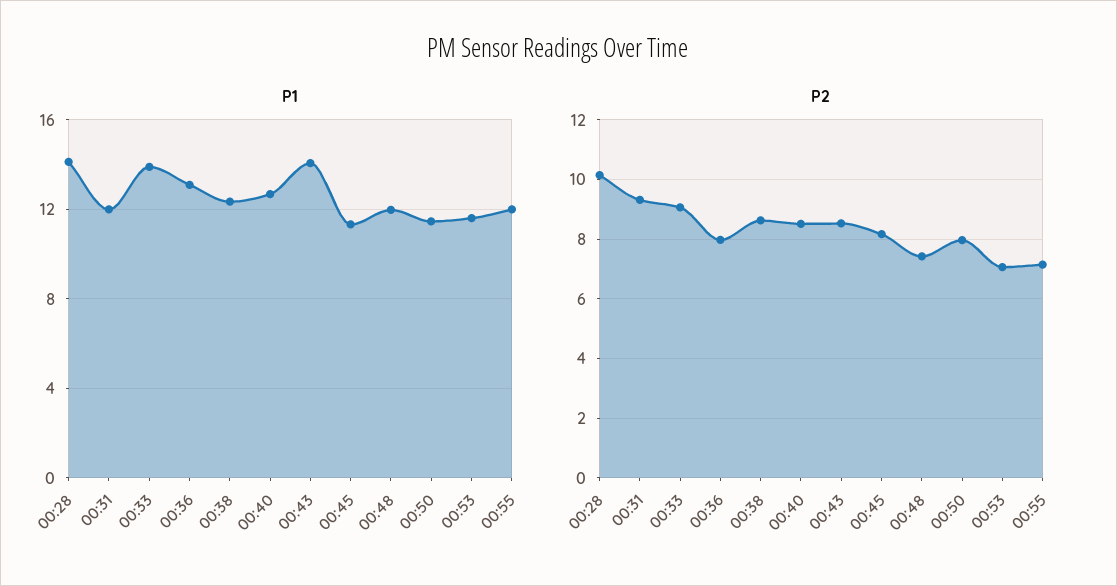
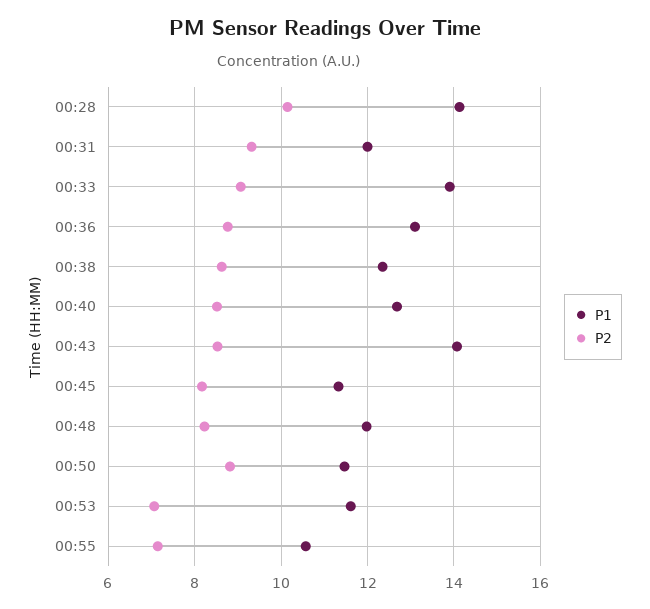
P1, 00:55: 12 -> 10.6
P2, 00:36: 8 -> 8.8
P2, 00:48: 7.5 -> 8.2
P2, 00:50: 8 -> 8.8

